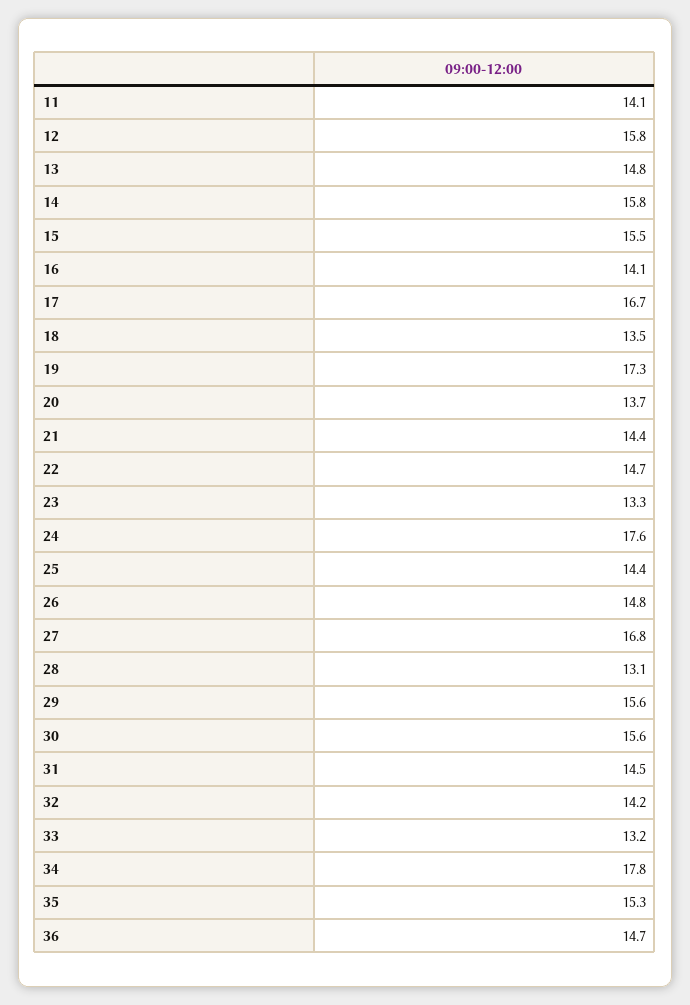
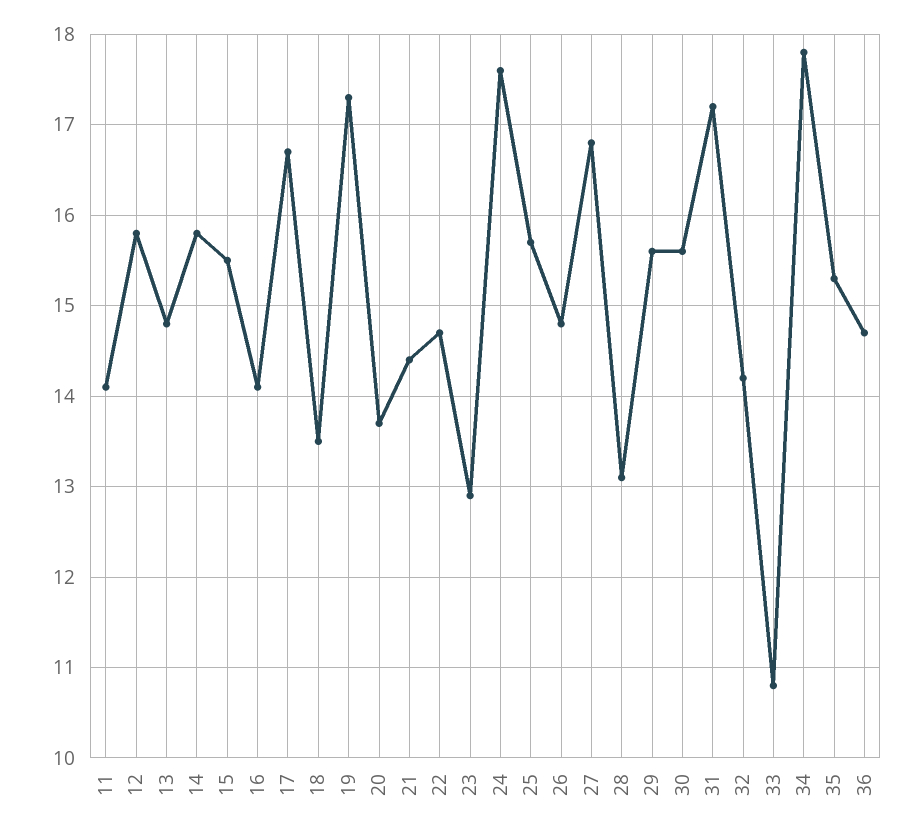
23: 13.3 -> 12.9
25: 14.4 -> 15.7
31: 14.5 -> 17.2
33: 13.2 -> 10.8

